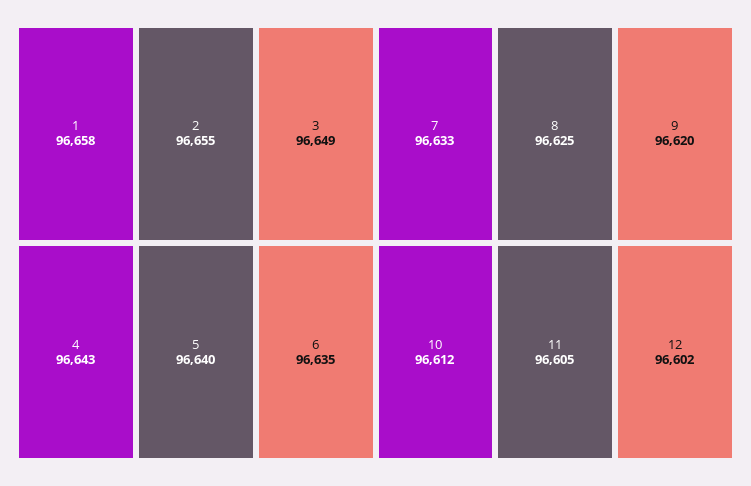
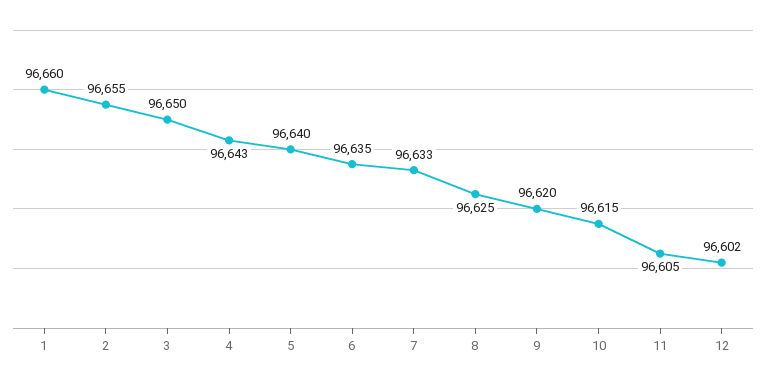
1: 96658 -> 96660
3: 96649 -> 96650
10: 96612 -> 96615

